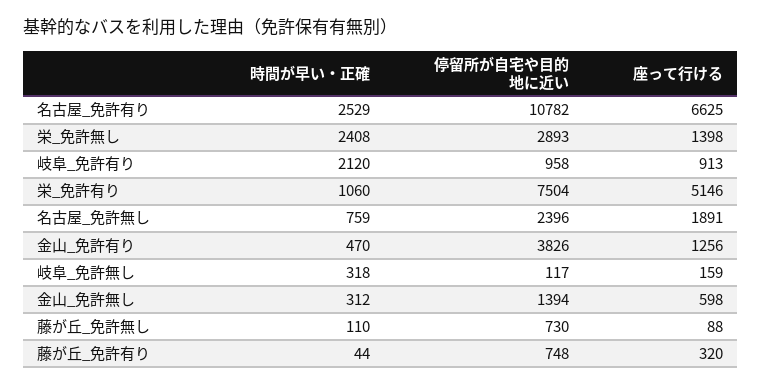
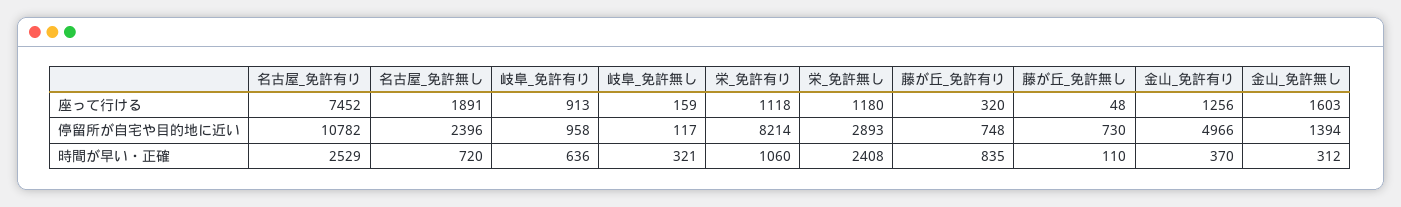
座って行ける, 名古屋_免許有り: 6625 -> 7452
座って行ける, 栄_免許無し: 1398 -> 1180
時間が早い・正確, 岐阜_免許有り: 2120 -> 636
停留所が自宅や目的地に近い, 栄_免許有り: 7504 -> 8214
座って行ける, 栄_免許有り: 5146 -> 1118
時間が早い・正確, 名古屋_免許無し: 759 -> 720
時間が早い・正確, 金山_免許有り: 470 -> 370
停留所が自宅や目的地に近い, 金山_免許有り: 3826 -> 4966
時間が早い・正確, 岐阜_免許無し: 318 -> 321
座って行ける, 金山_免許無し: 598 -> 1603
座って行ける, 藤が丘_免許無し: 88 -> 48
時間が早い・正確, 藤が丘_免許有り: 44 -> 835

